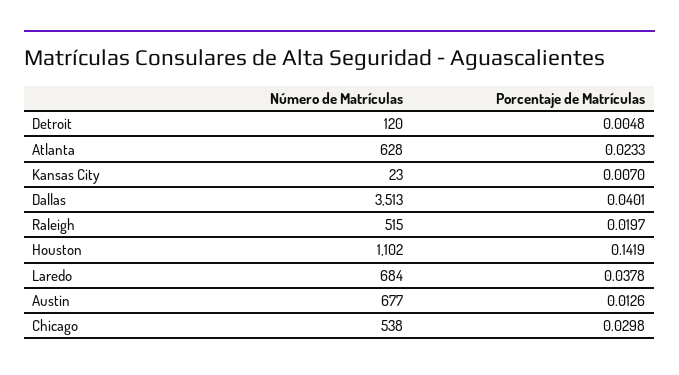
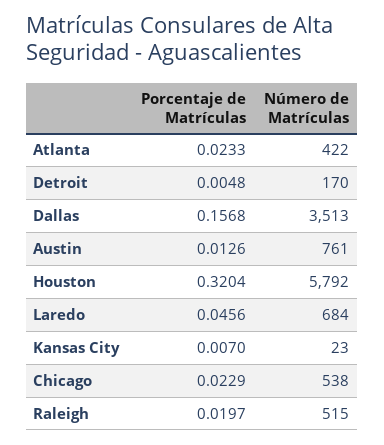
Número de Matrículas, Detroit: 120 -> 170
Número de Matrículas, Atlanta: 628 -> 422
Porcentaje de Matrículas, Dallas: 0.0401 -> 0.1568
Número de Matrículas, Houston: 1102 -> 5792
Porcentaje de Matrículas, Houston: 0.1419 -> 0.3204
Porcentaje de Matrículas, Laredo: 0.0378 -> 0.0456
Número de Matrículas, Austin: 677 -> 761
Porcentaje de Matrículas, Chicago: 0.0298 -> 0.0229

